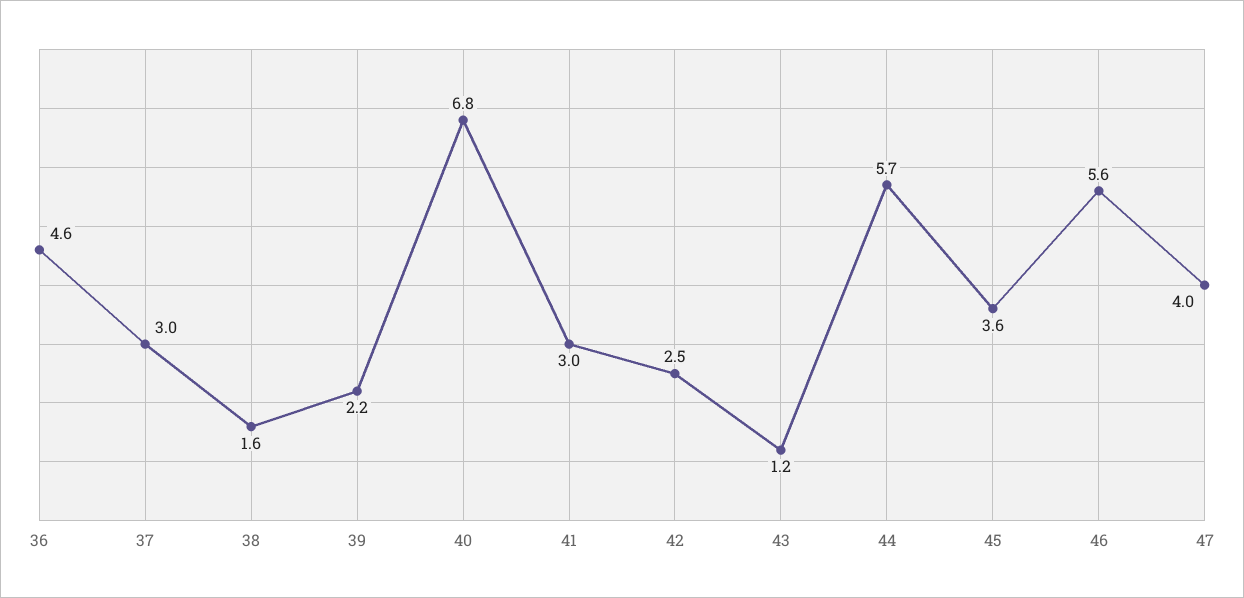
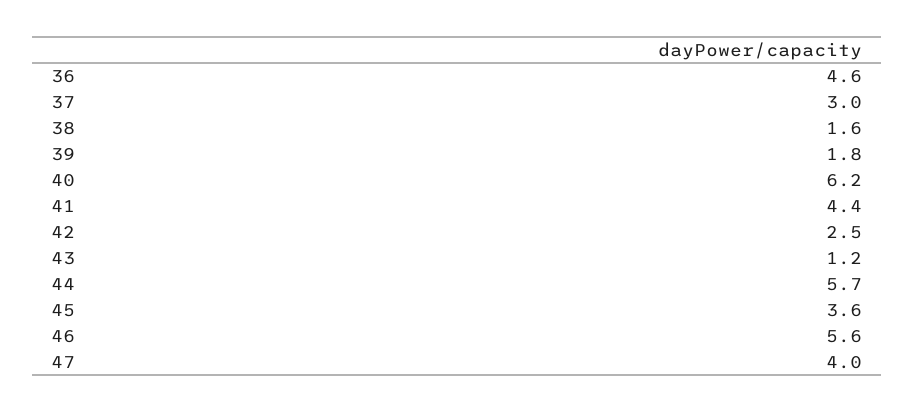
39: 2.2 -> 1.8
40: 6.8 -> 6.2
41: 3 -> 4.4

